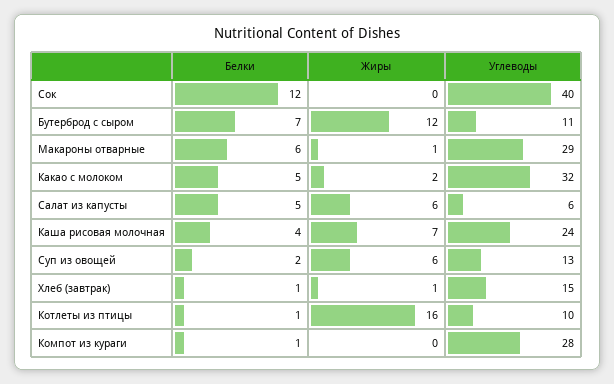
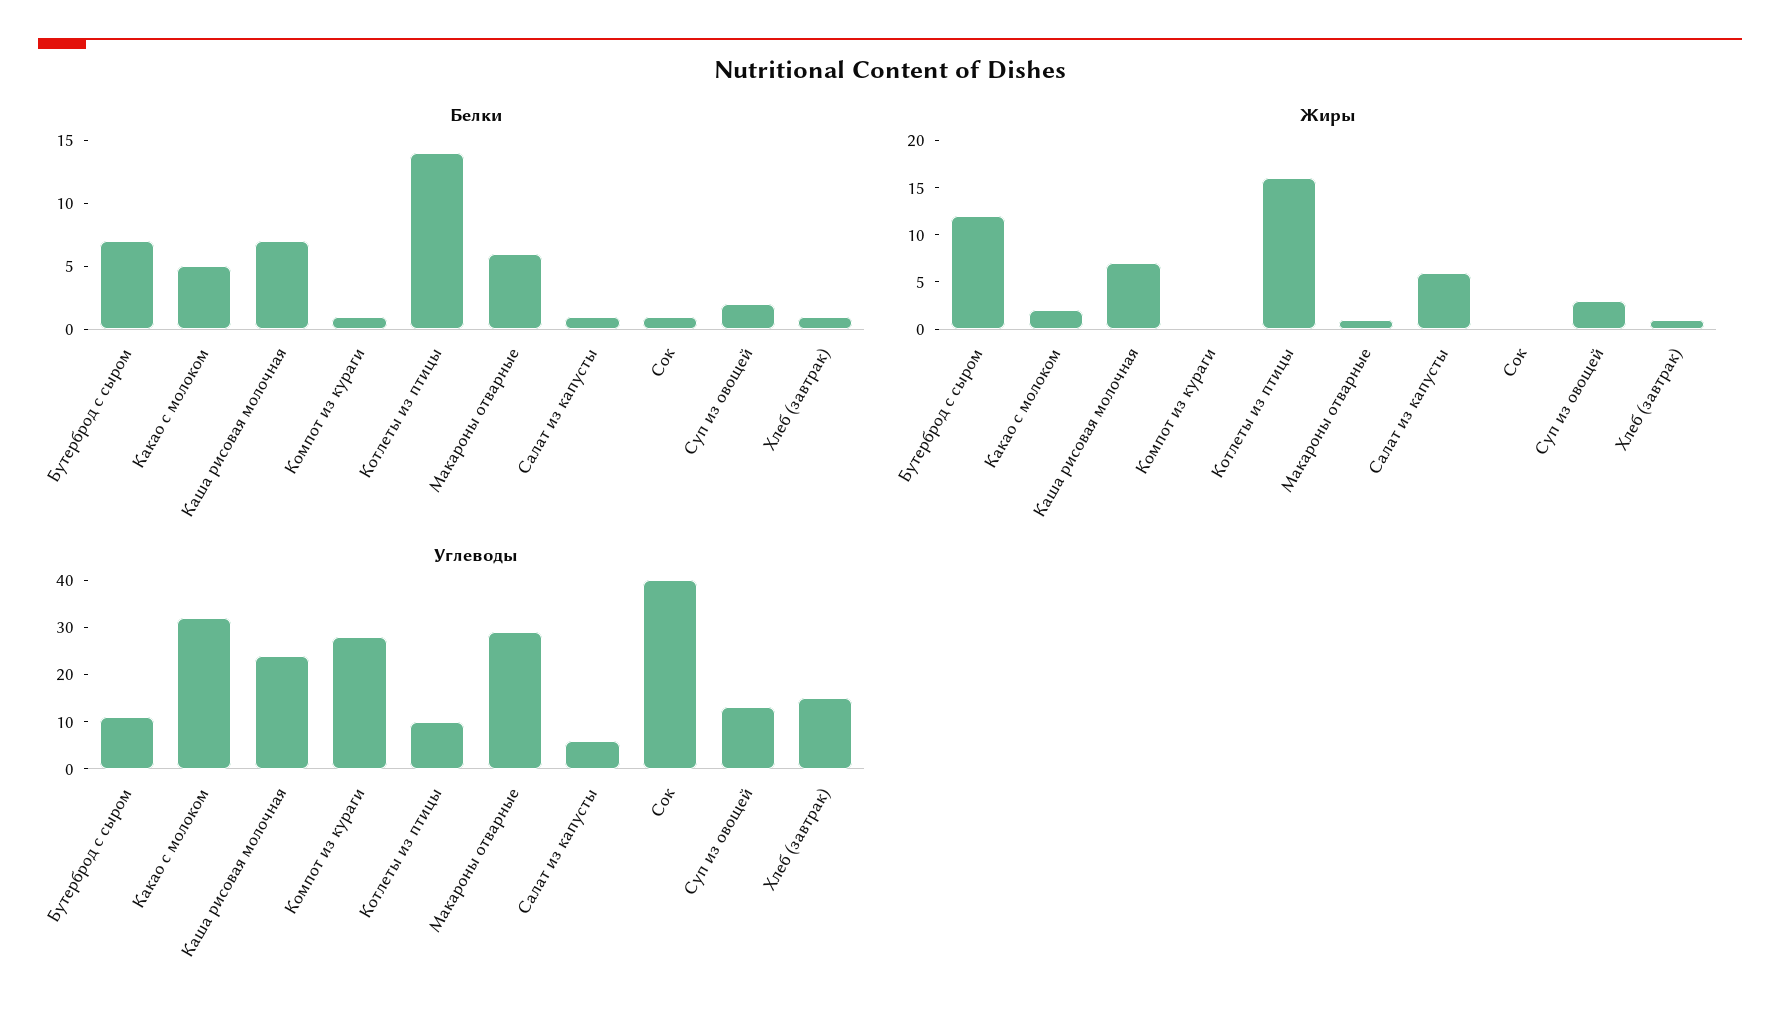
Белки, Сок: 12 -> 1
Белки, Салат из капусты: 5 -> 1
Белки, Каша рисовая молочная: 4 -> 7
Жиры, Суп из овощей: 6 -> 3
Белки, Котлеты из птицы: 1 -> 14

